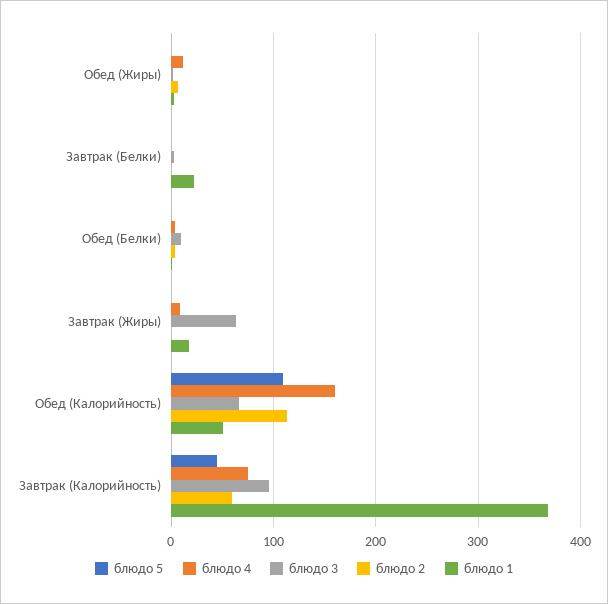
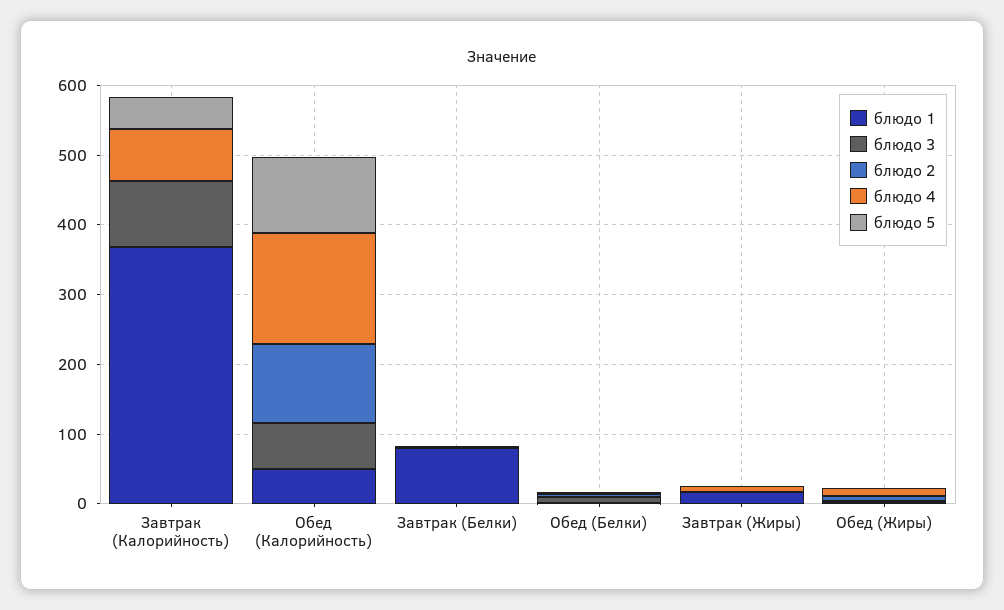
блюдо 1, Завтрак (Белки): 20 -> 80
блюдо 3, Завтрак (Жиры): 60 -> 0
блюдо 2, Завтрак (Калорийность): 60 -> 0

